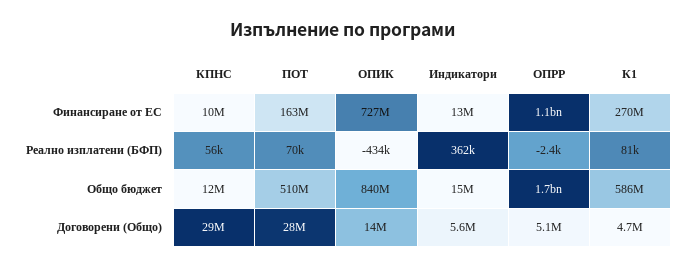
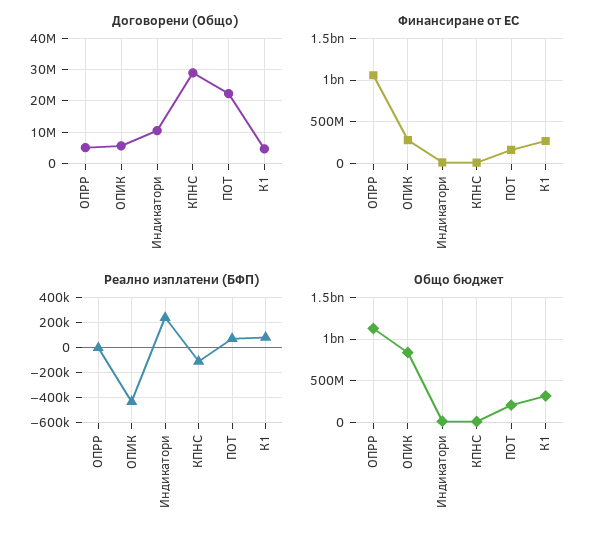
Финансиране от ЕС, ОПИК: 727000000 -> 300000000
Реално изплатени (БФП), КПНС: 56000 -> -100000
Реално изплатени (БФП), Индикатори: 362000 -> 250000
Общо бюджет, ПОТ: 510000000 -> 200000000
Общо бюджет, ОПРР: 1700000000 -> 1100000000
Общо бюджет, К1: 586000000 -> 300000000
Договорени (Общо), ПОТ: 28000000 -> 22000000
Договорени (Общо), ОПИК: 14000000 -> 6000000
Договорени (Общо), Индикатори: 5600000 -> 10000000

